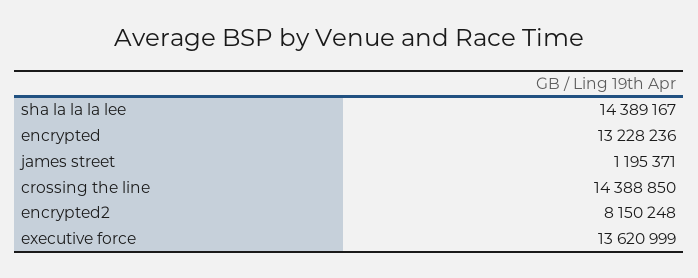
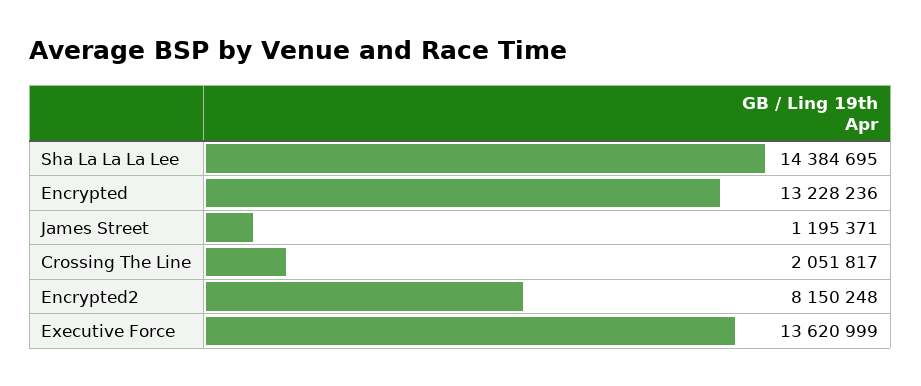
sha la la la lee: 14389167 -> 14384695
crossing the line: 14388850 -> 2051817

